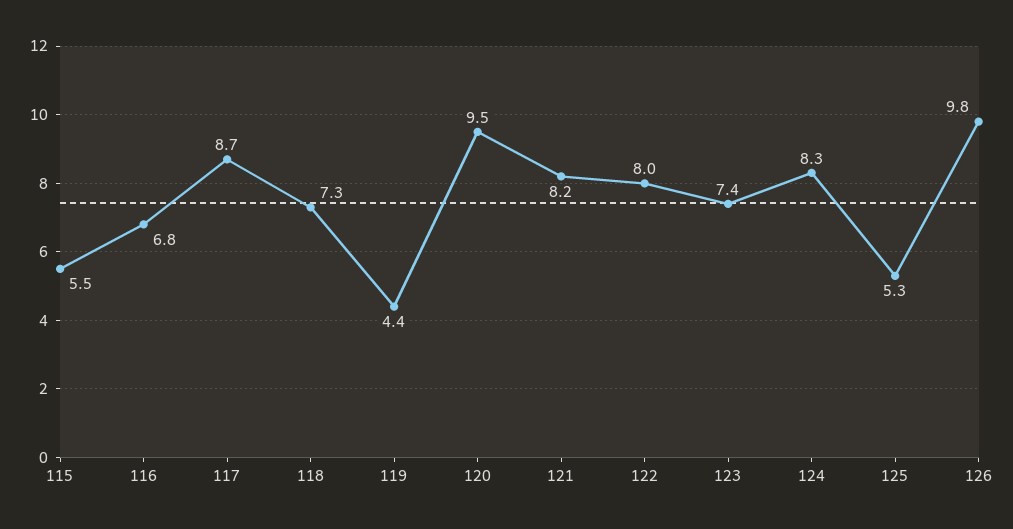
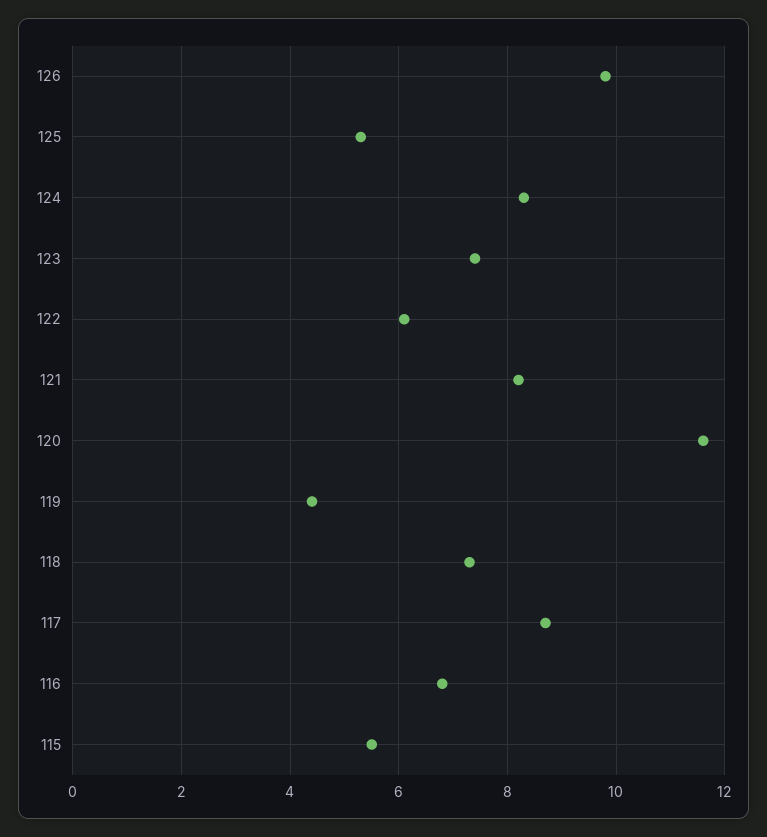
120: 9.5 -> 11.5
122: 8 -> 6

